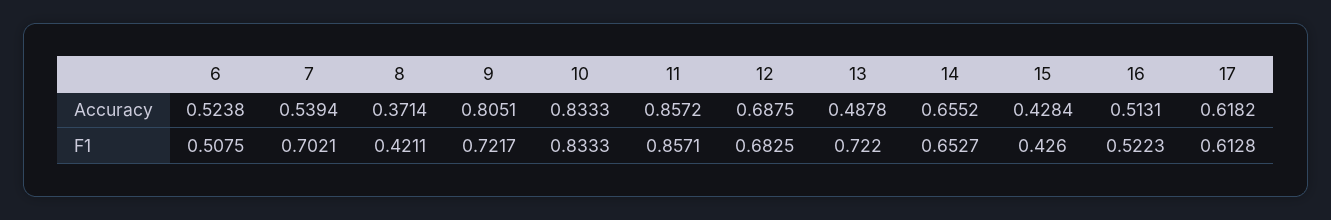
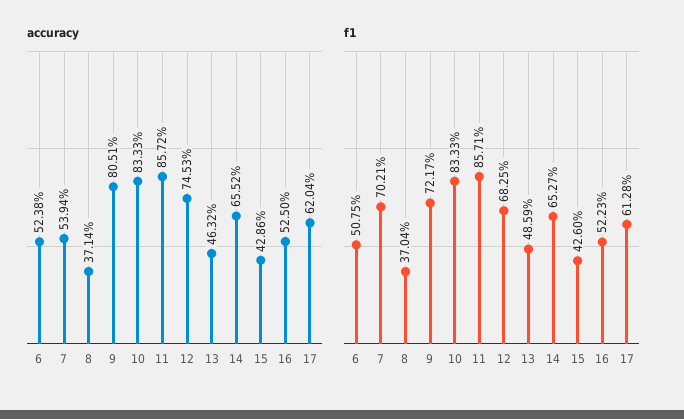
Accuracy, 12: 0.6875 -> 0.7453
Accuracy, 13: 0.4878 -> 0.4632
Accuracy, 15: 0.4284 -> 0.4286
Accuracy, 16: 0.5131 -> 0.525
Accuracy, 17: 0.6182 -> 0.6204
F1, 8: 0.4211 -> 0.3704
F1, 13: 0.722 -> 0.4859

